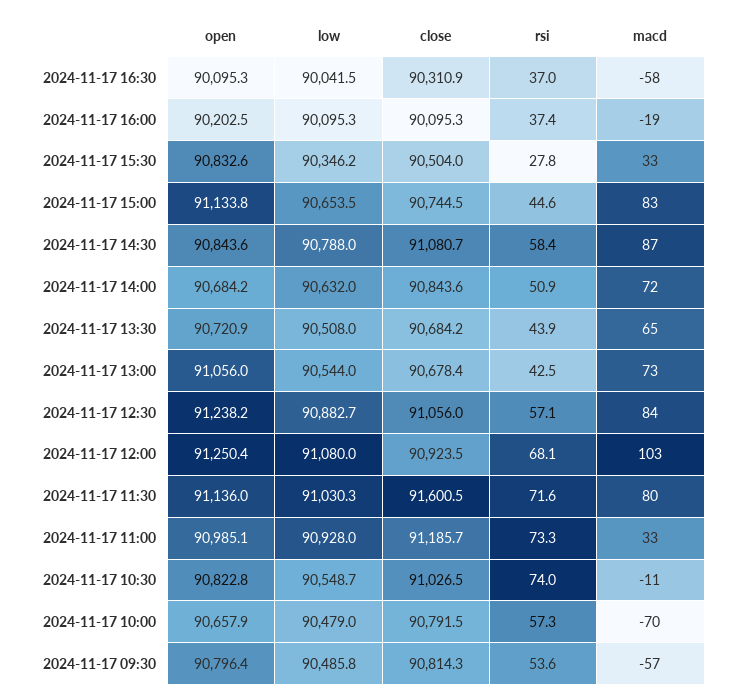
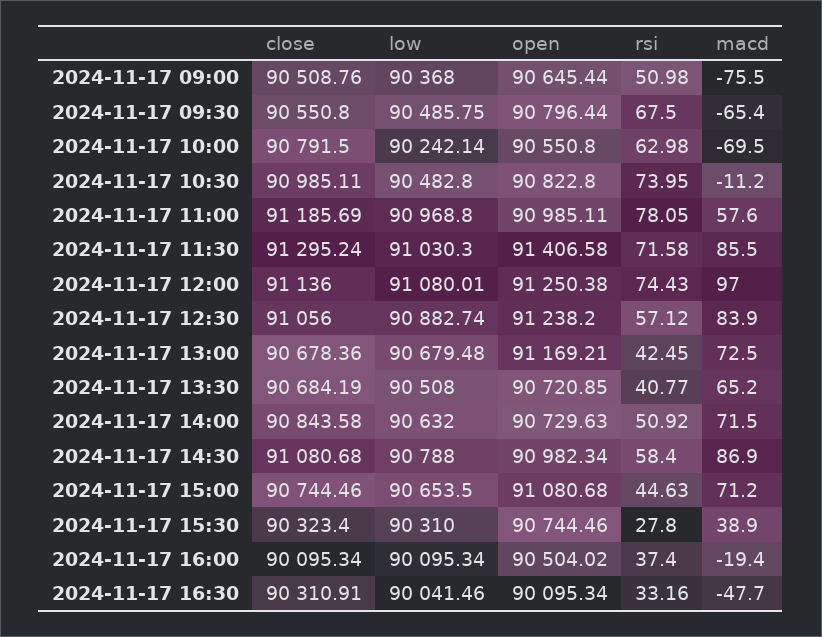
rsi, 2024-11-17 16:30: 37 -> 33.16
macd, 2024-11-17 16:30: -58 -> -47.7
open, 2024-11-17 16:00: 90202.5 -> 90504.02
open, 2024-11-17 15:30: 90832.6 -> 90744.46
low, 2024-11-17 15:30: 90346.2 -> 90310
close, 2024-11-17 15:30: 90504 -> 90323.4
macd, 2024-11-17 15:30: 33 -> 38.9
open, 2024-11-17 15:00: 91133.8 -> 91080.68
macd, 2024-11-17 15:00: 83 -> 71.2
open, 2024-11-17 14:30: 90843.6 -> 90982.34
open, 2024-11-17 14:00: 90684.2 -> 90729.63
rsi, 2024-11-17 13:30: 43.9 -> 40.77
open, 2024-11-17 13:00: 91056 -> 91169.21
low, 2024-11-17 13:00: 90544 -> 90679.48
close, 2024-11-17 12:00: 90923.5 -> 91136
rsi, 2024-11-17 12:00: 68.1 -> 74.43
macd, 2024-11-17 12:00: 103 -> 97
open, 2024-11-17 11:30: 91136 -> 91406.58
close, 2024-11-17 11:30: 91600.5 -> 91295.24
macd, 2024-11-17 11:30: 80 -> 85.5
low, 2024-11-17 11:00: 90928 -> 90968.8
rsi, 2024-11-17 11:00: 73.3 -> 78.05
macd, 2024-11-17 11:00: 33 -> 57.6
low, 2024-11-17 10:30: 90548.7 -> 90482.8
close, 2024-11-17 10:30: 91026.5 -> 90985.11
open, 2024-11-17 10:00: 90657.9 -> 90550.8
low, 2024-11-17 10:00: 90479 -> 90242.14
rsi, 2024-11-17 10:00: 57.3 -> 62.98
close, 2024-11-17 09:30: 90814.3 -> 90550.8
rsi, 2024-11-17 09:30: 53.6 -> 67.5
macd, 2024-11-17 09:30: -57 -> -65.4
close, 2024-11-17 09:00: none -> 90508.76
low, 2024-11-17 09:00: none -> 90368
open, 2024-11-17 09:00: none -> 90645.44
rsi, 2024-11-17 09:00: none -> 50.98
macd, 2024-11-17 09:00: none -> -75.5

